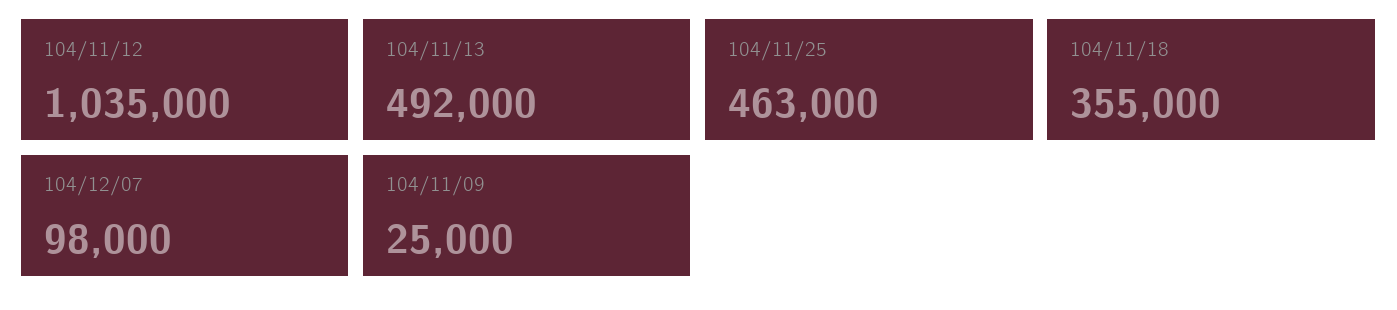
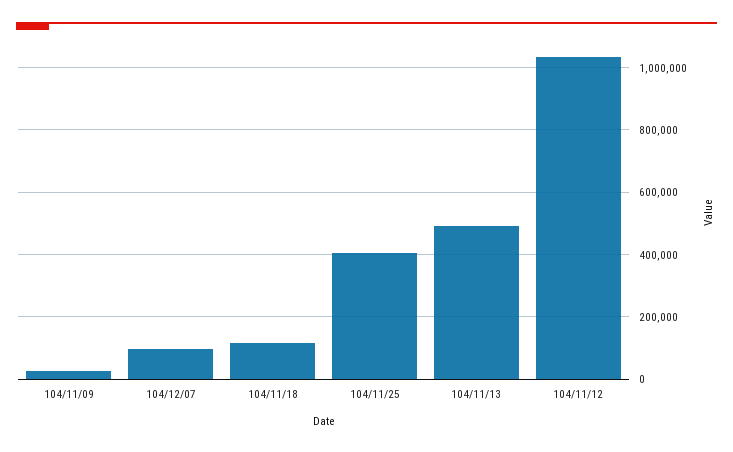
104/11/25: 463000 -> 400000
104/11/18: 355000 -> 120000

